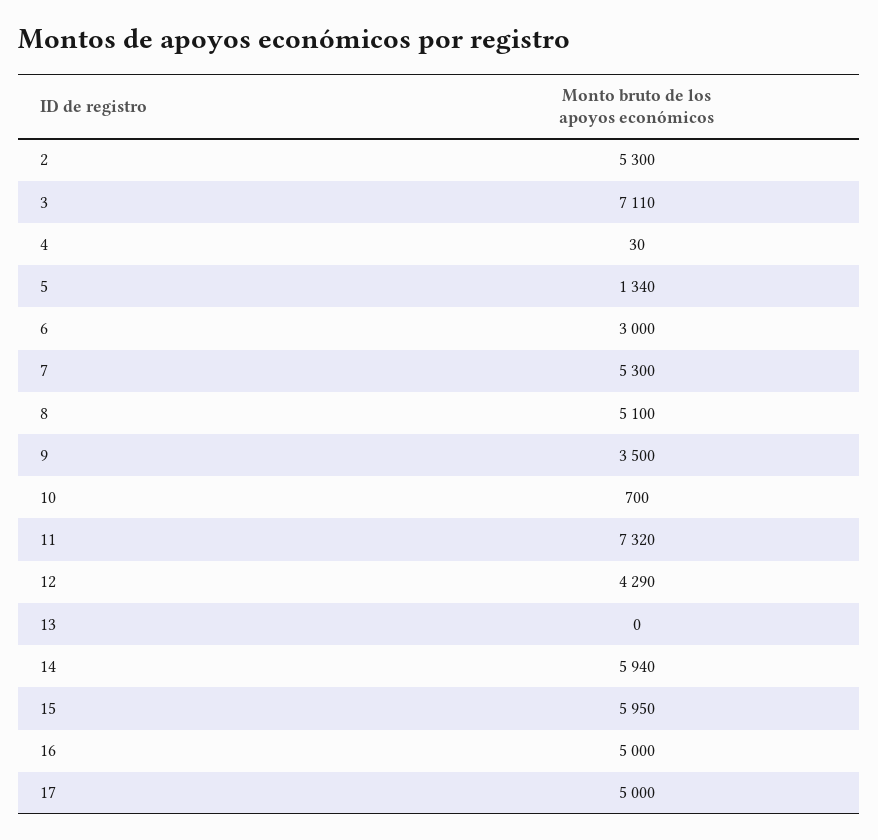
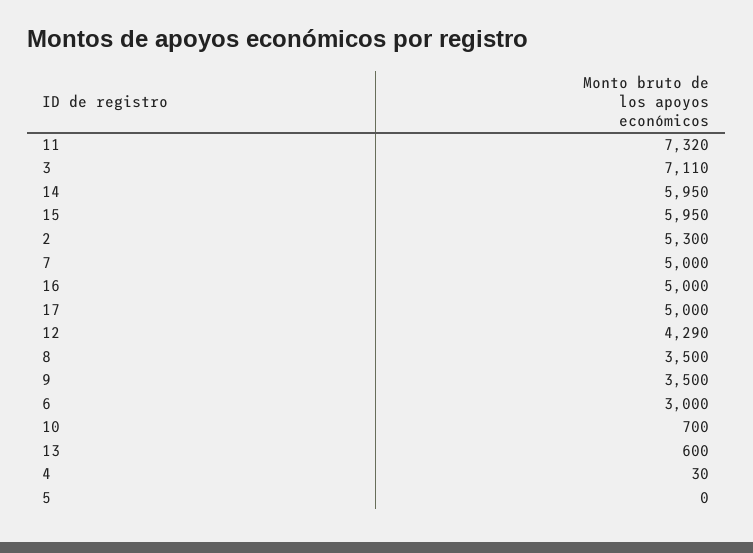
5: 1340 -> 0
7: 5300 -> 5000
8: 5100 -> 3500
13: 0 -> 600
14: 5940 -> 5950

